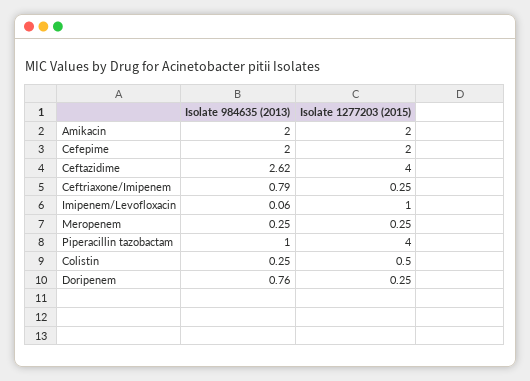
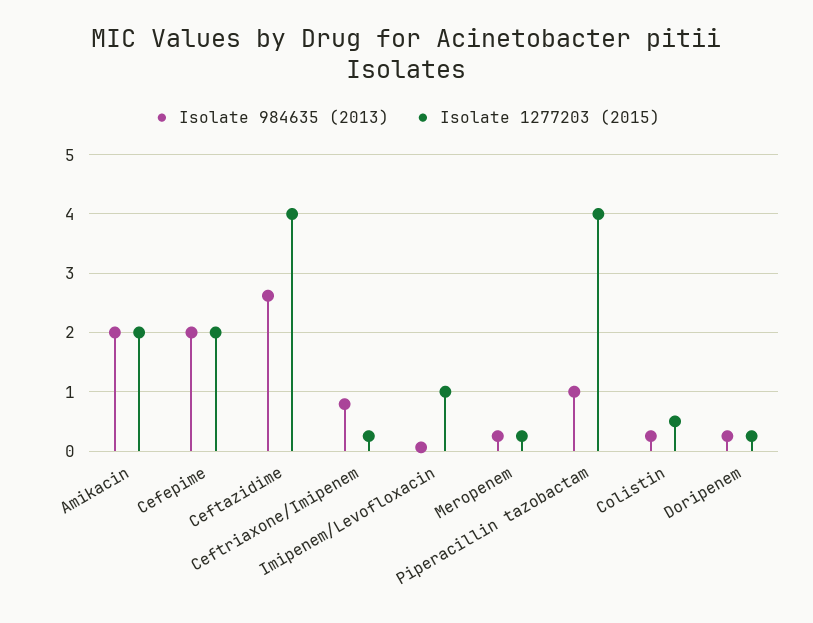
Isolate 984635 (2013), Doripenem: 0.76 -> 0.2

